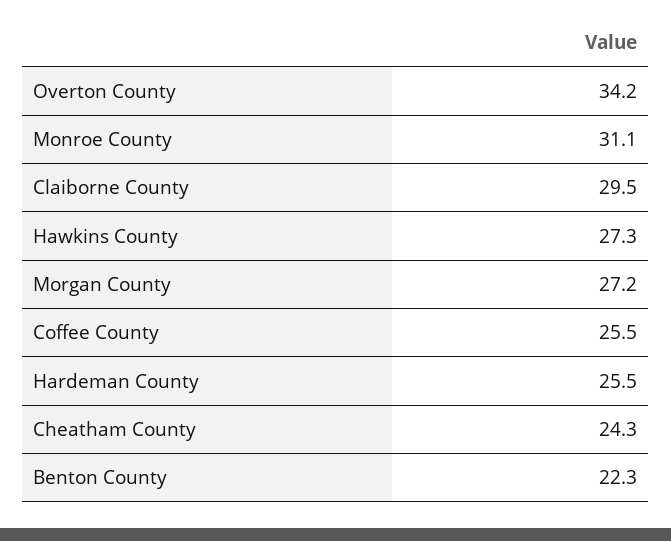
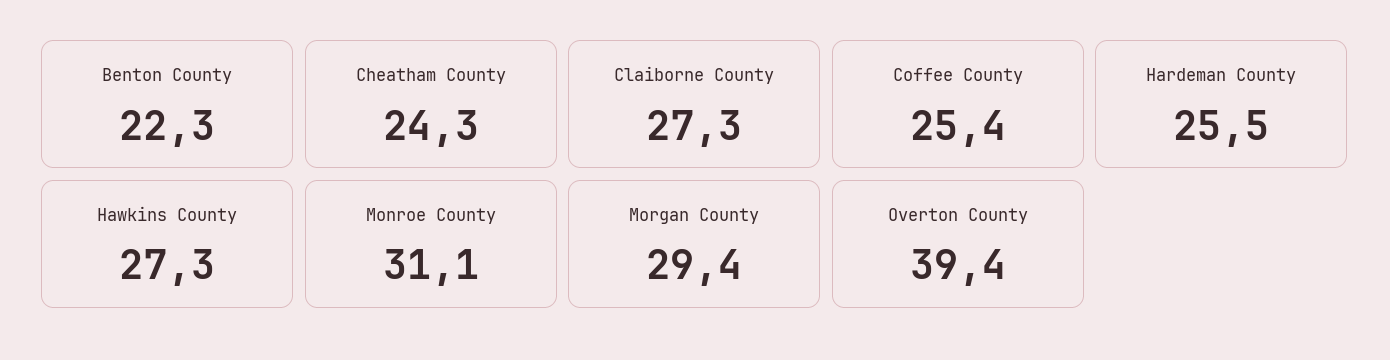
Overton County: 34.2 -> 39.4
Claiborne County: 29.5 -> 27.3
Morgan County: 27.2 -> 29.4
Coffee County: 25.5 -> 25.4

